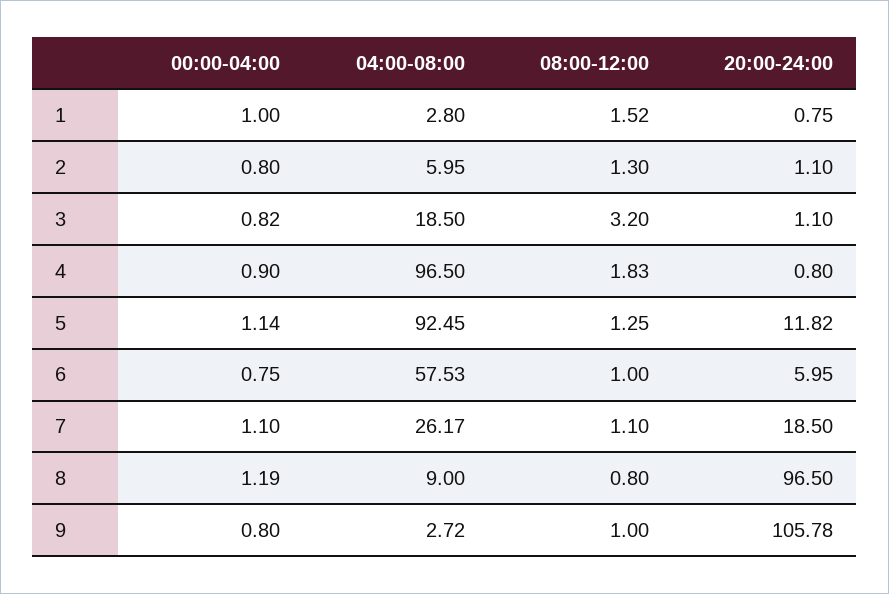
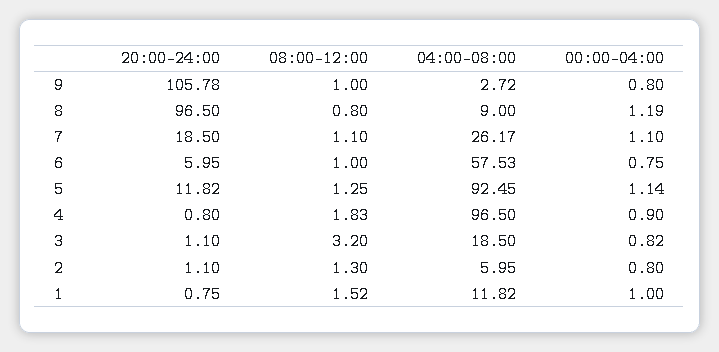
04:00-08:00, 1: 2.8 -> 11.82

